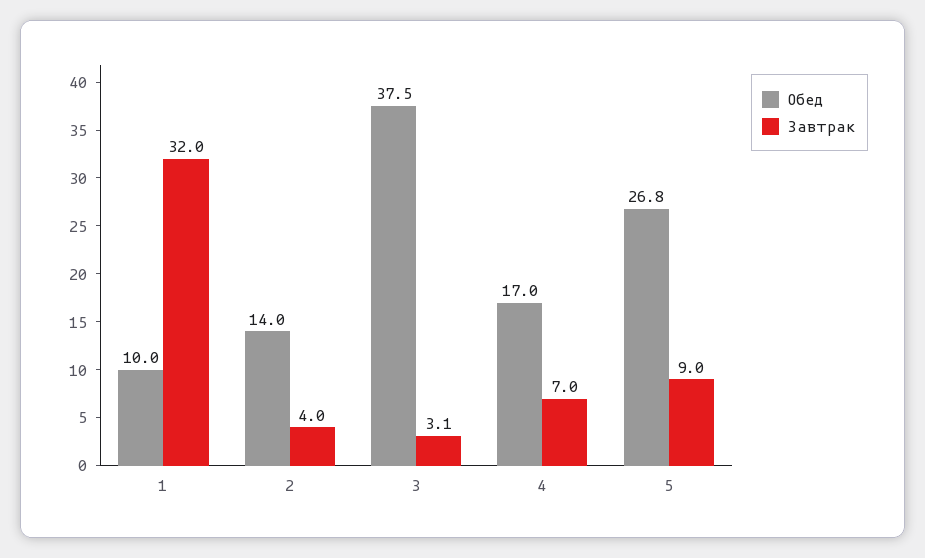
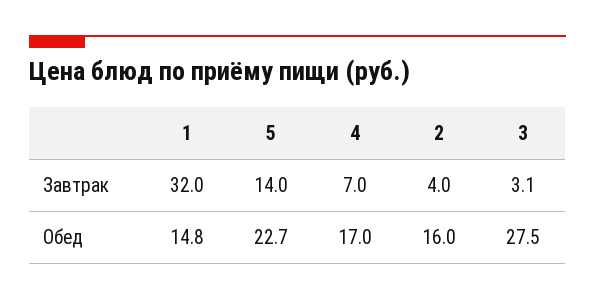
Обед, 1: 10 -> 14.8
Обед, 2: 14 -> 16
Обед, 3: 37.5 -> 27.5
Обед, 5: 26.8 -> 22.7
Завтрак, 5: 9 -> 14

